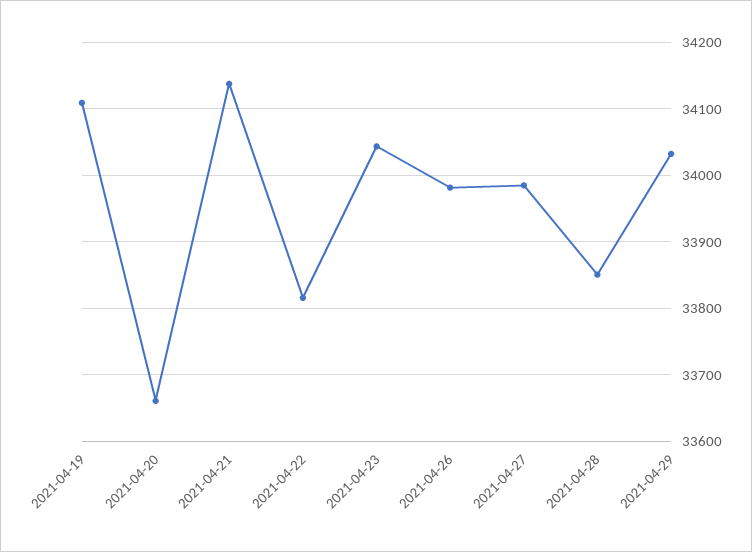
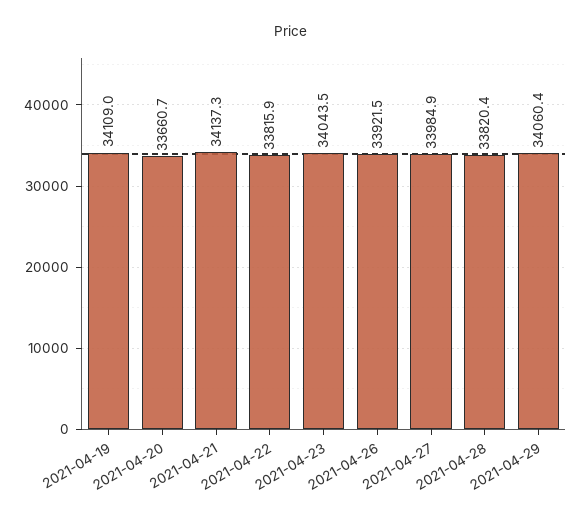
2021-04-26: 33980 -> 33921.5
2021-04-28: 33850 -> 33820.4
2021-04-29: 34030 -> 34060.4

